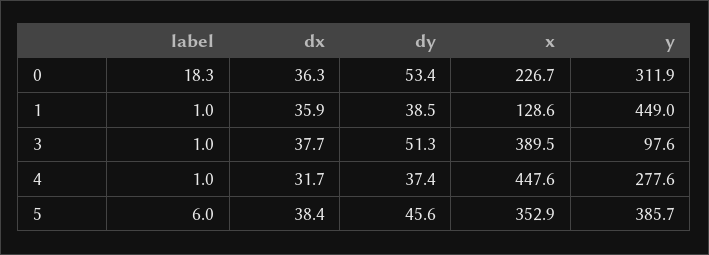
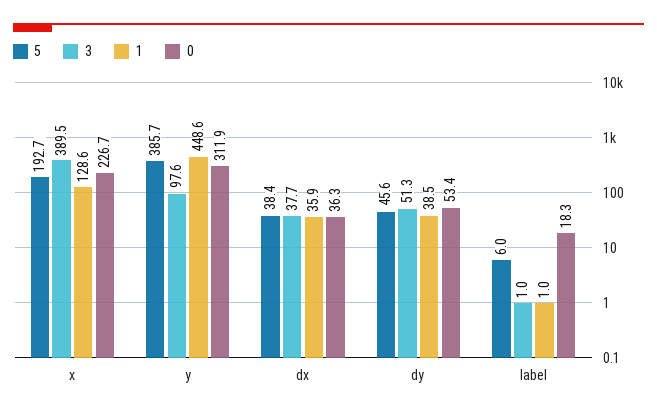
1, y: 449 -> 448.6
4, label: 1 -> none
4, dx: 31.7 -> none
4, dy: 37.4 -> none
4, x: 447.6 -> none
4, y: 277.6 -> none
5, x: 352.9 -> 192.7

